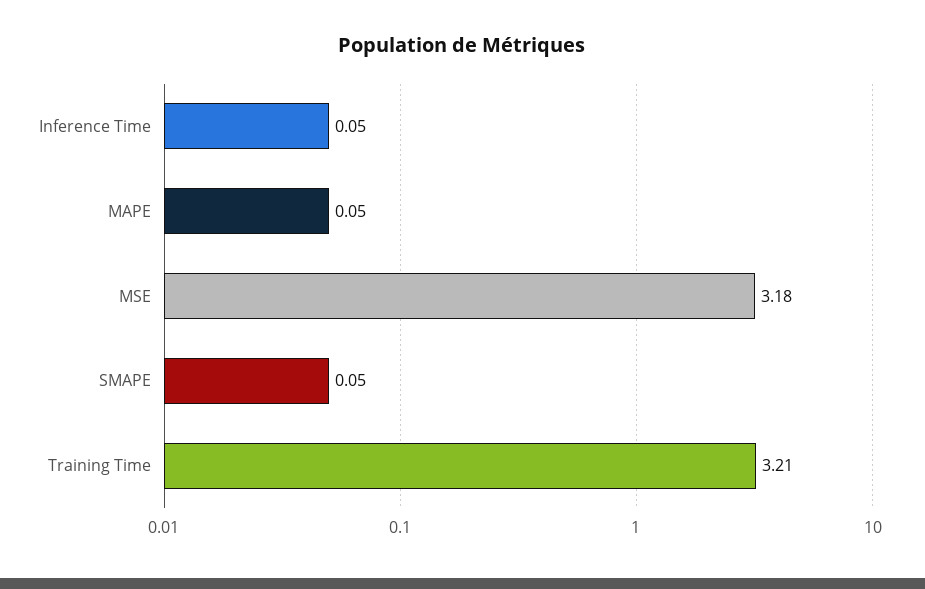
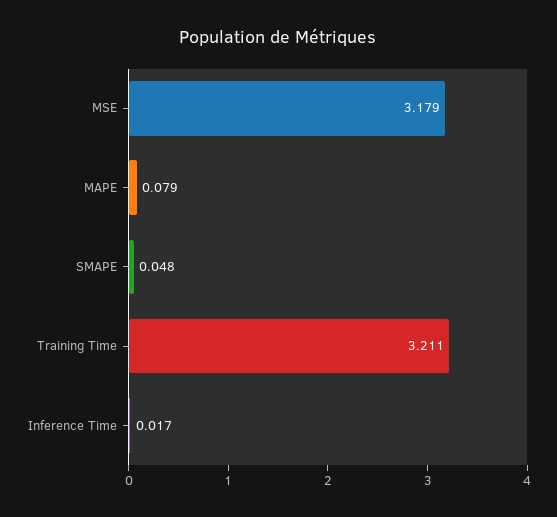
Inference Time: 0.05 -> 0.017
MAPE: 0.05 -> 0.079

